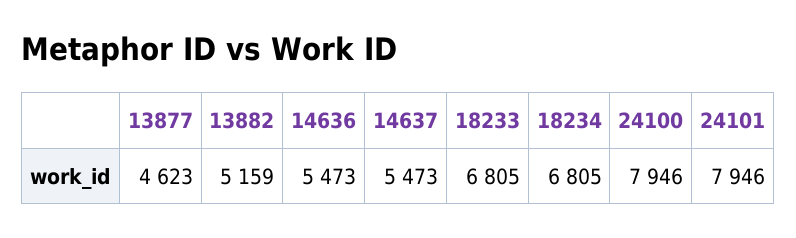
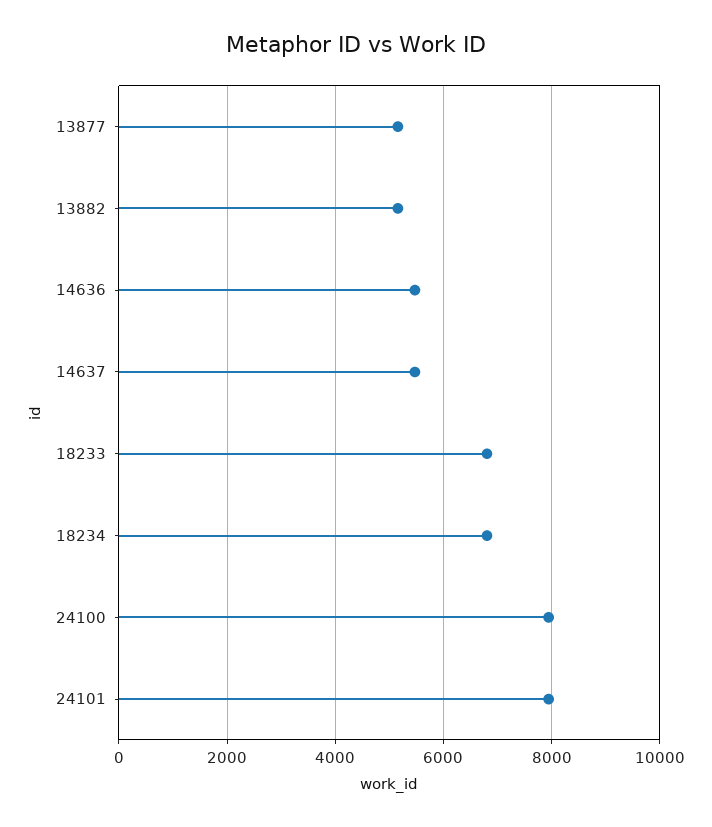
13877: 4623 -> 5200

